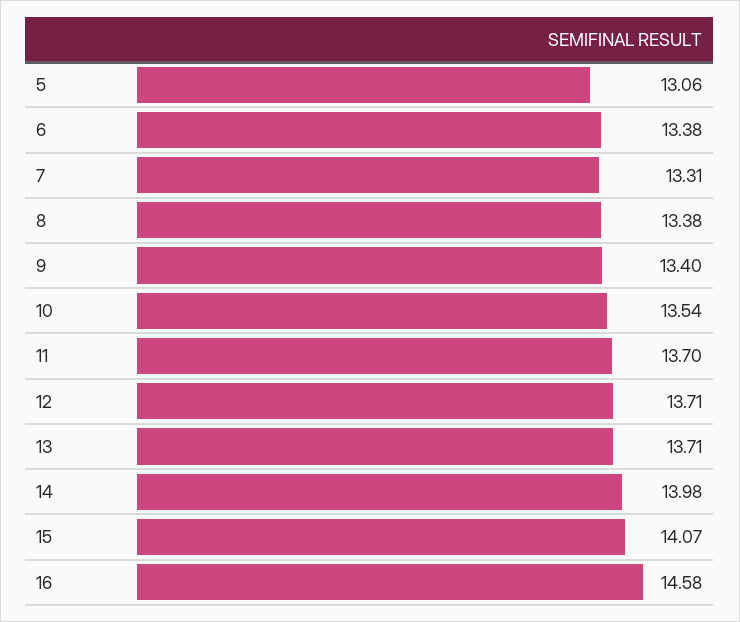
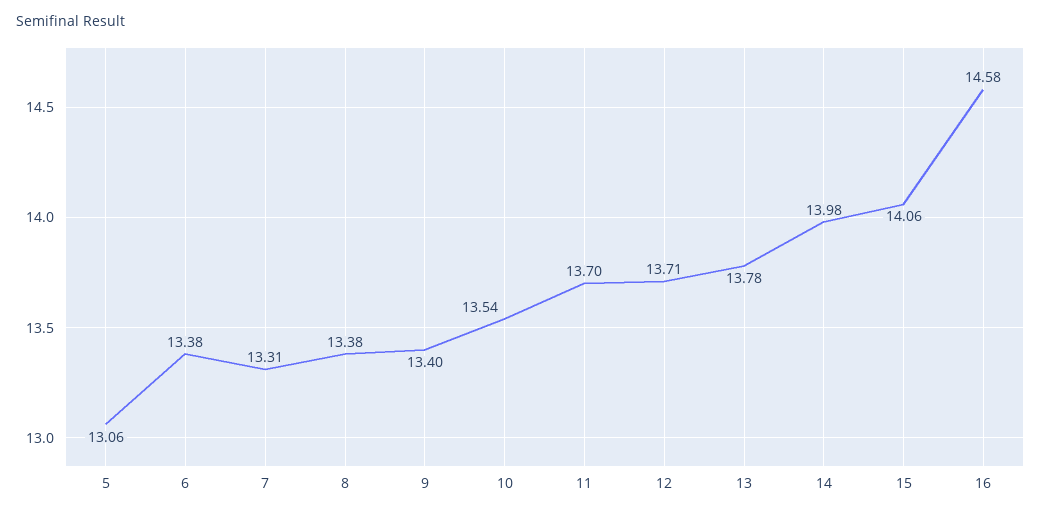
13: 13.71 -> 13.78
15: 14.07 -> 14.06

